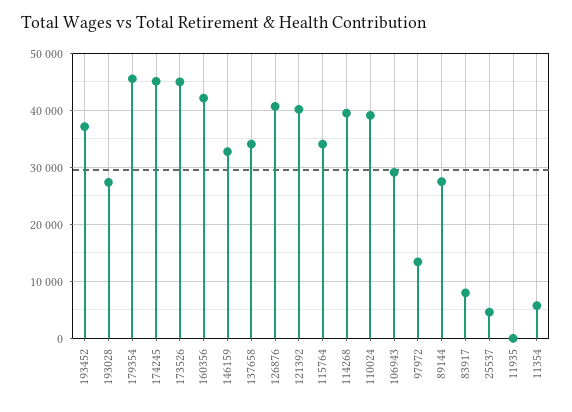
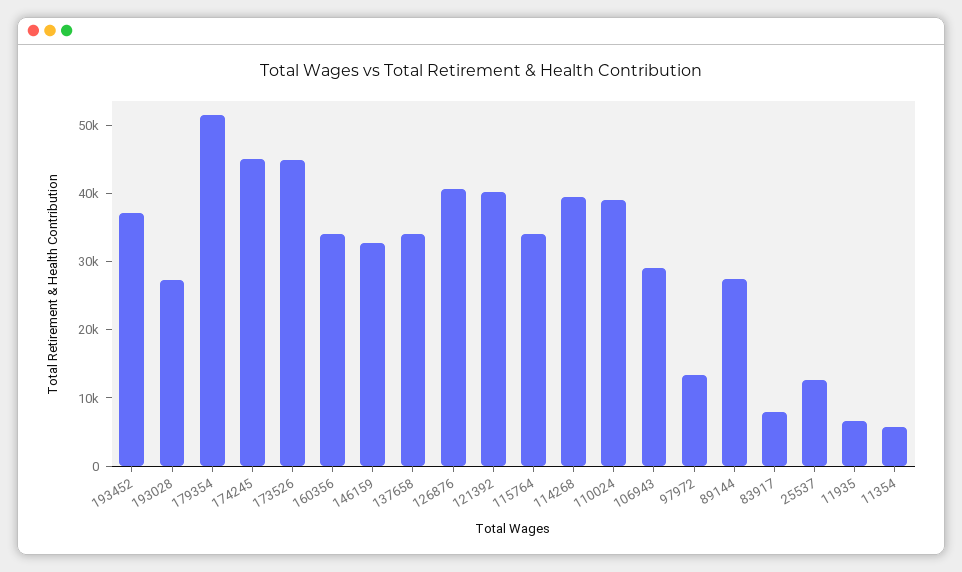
179354: 46000 -> 52000
160356: 42000 -> 34000
25537: 4000 -> 12000
11935: 0 -> 6000

